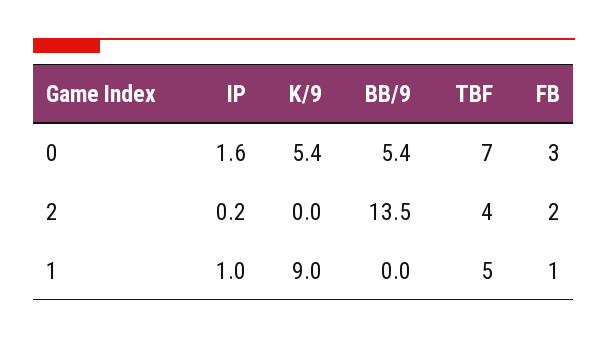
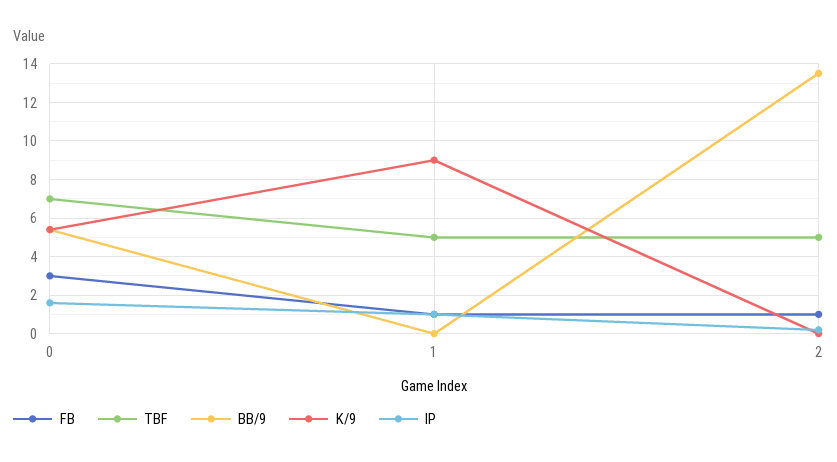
TBF, 2: 4 -> 5
FB, 2: 2 -> 1

